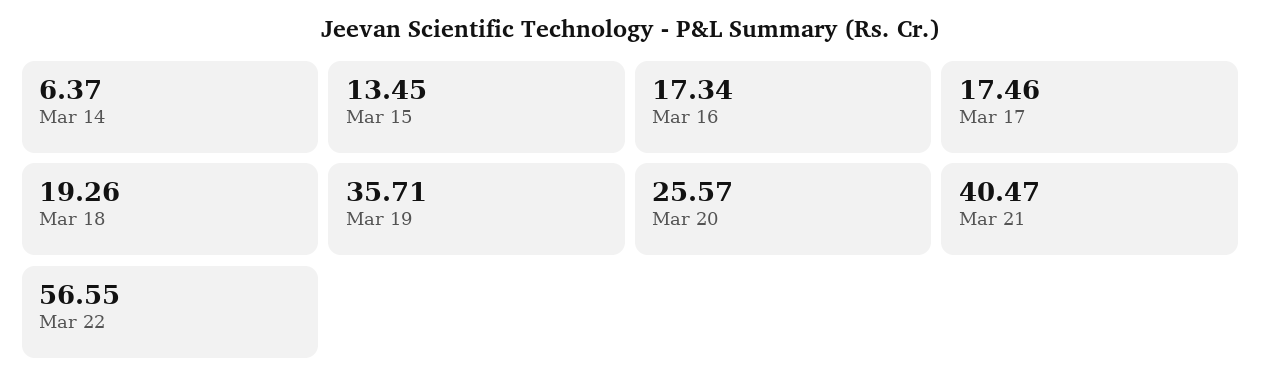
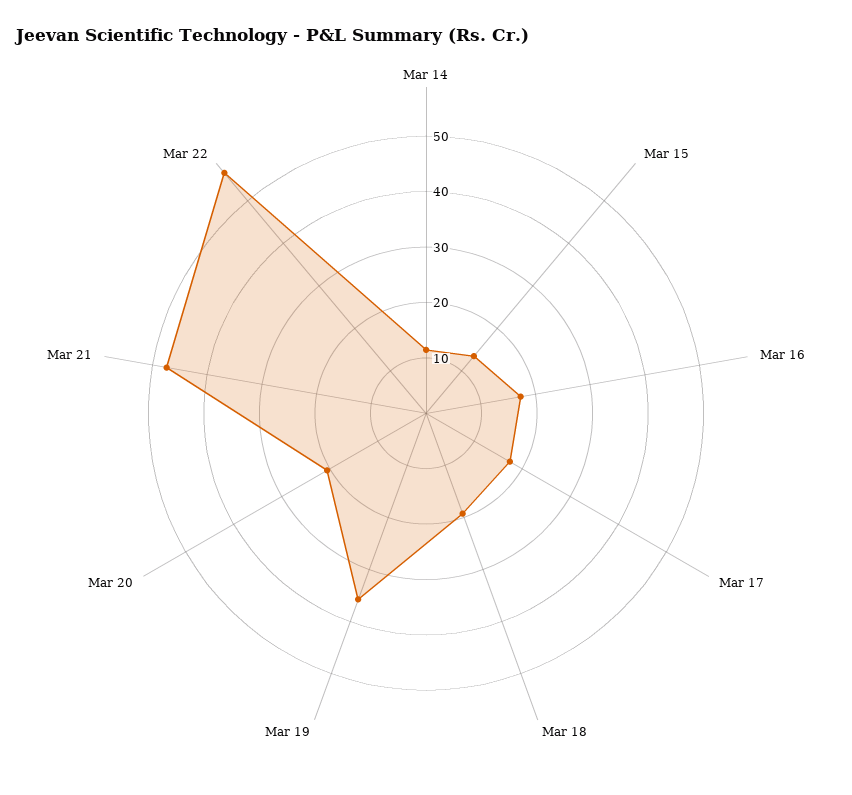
Mar 14: 6.37 -> 12
Mar 20: 25.57 -> 20
Mar 21: 40.47 -> 48

